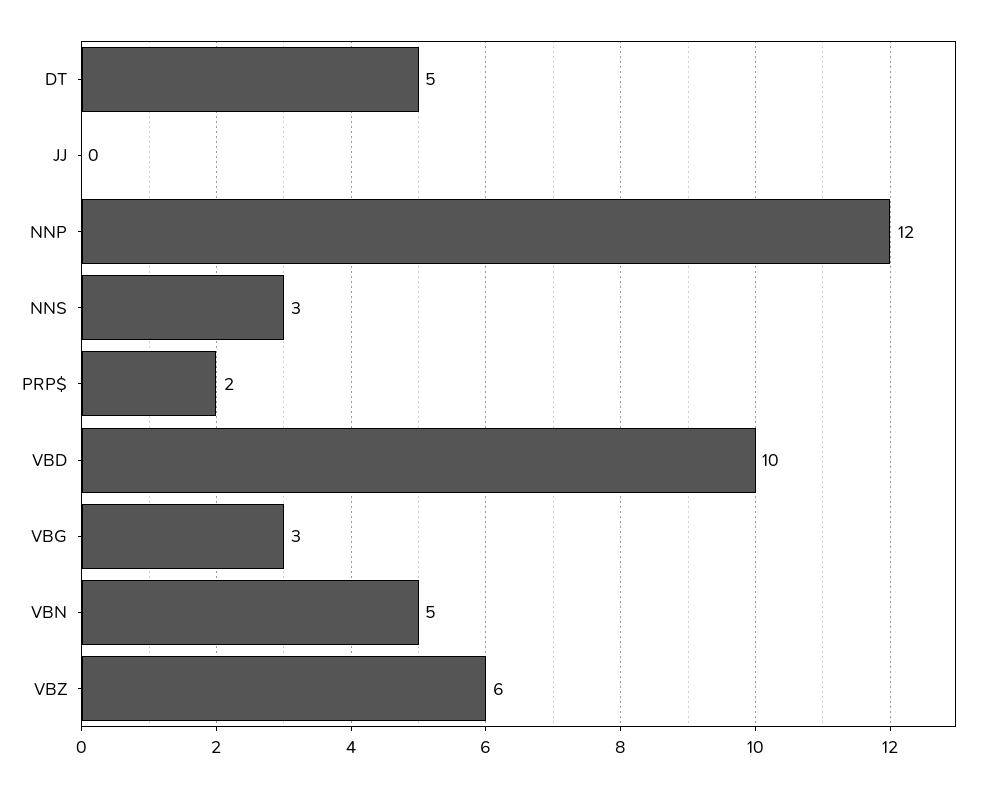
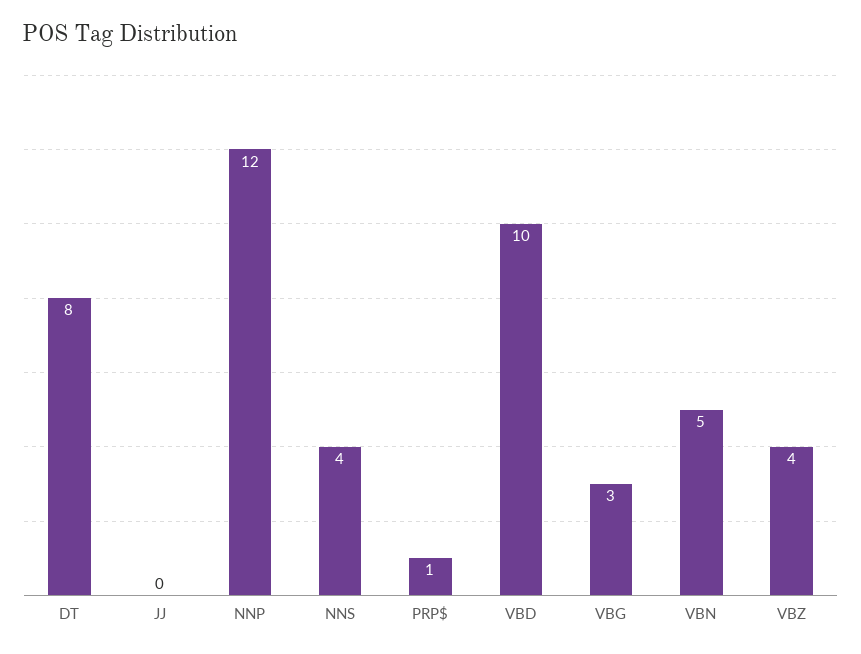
DT: 5 -> 8
NNS: 3 -> 4
PRP$: 2 -> 1
VBZ: 6 -> 4

